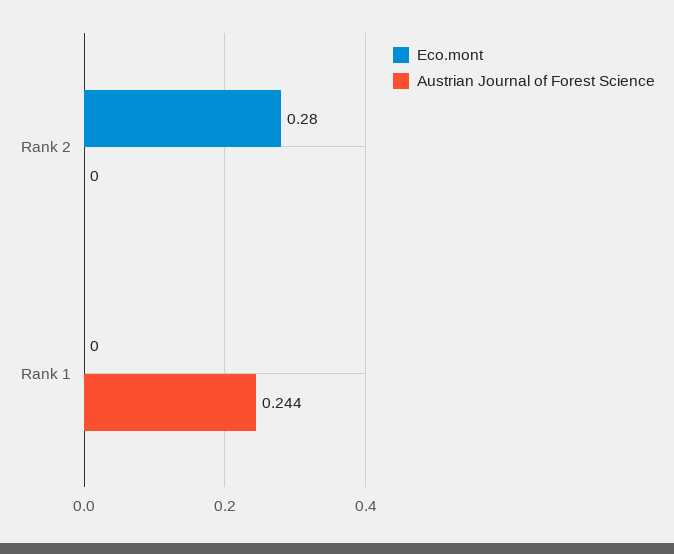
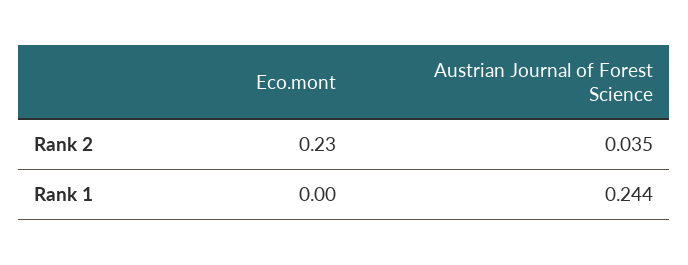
Eco.mont, Rank 2: 0.28 -> 0.23
Austrian Journal of Forest Science, Rank 2: 0 -> 0.035

